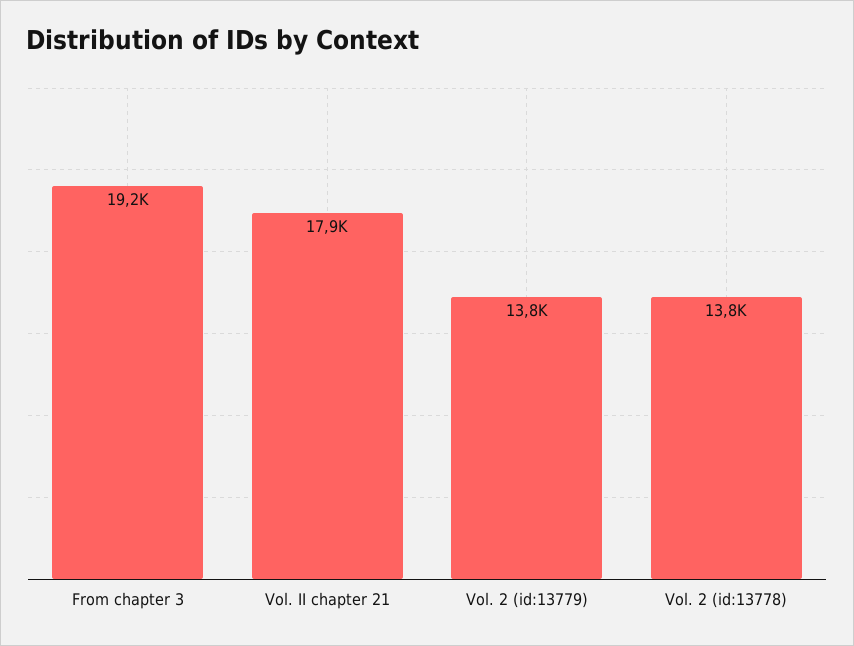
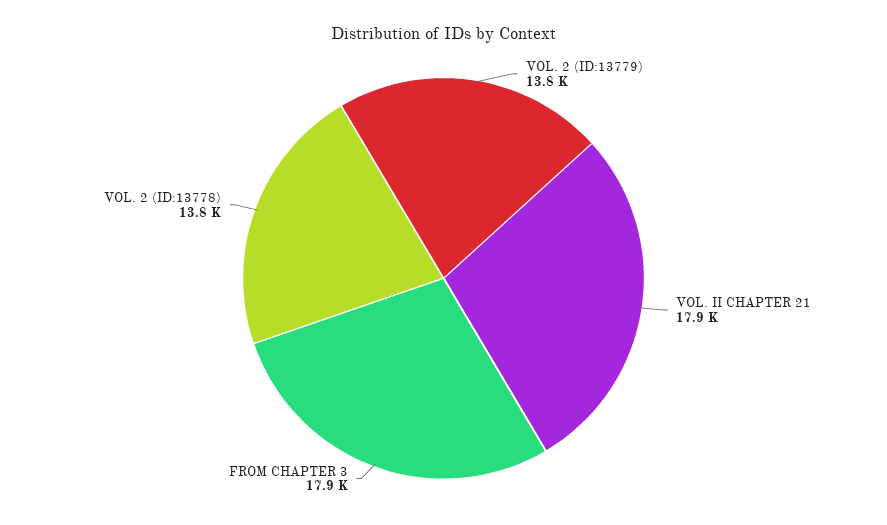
From chapter 3: 19200 -> 17900

